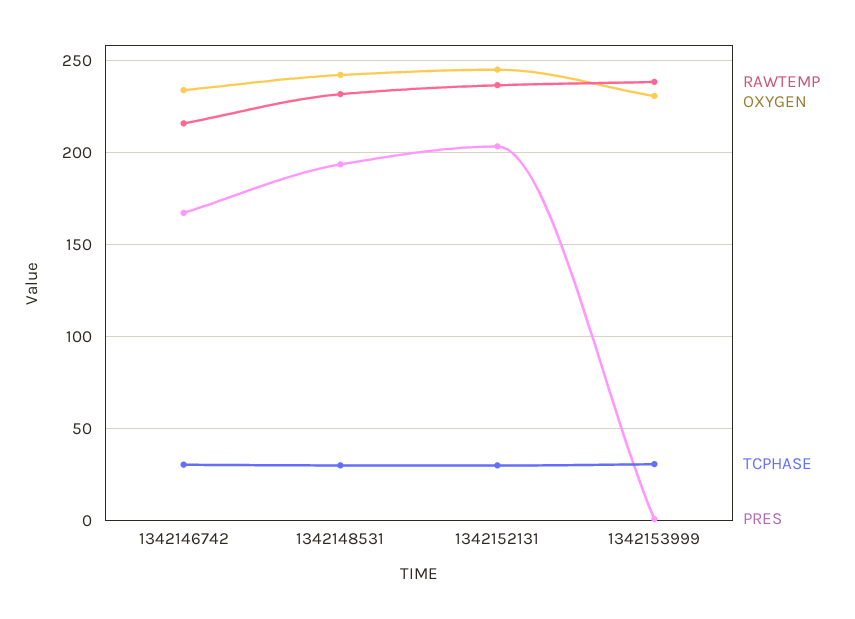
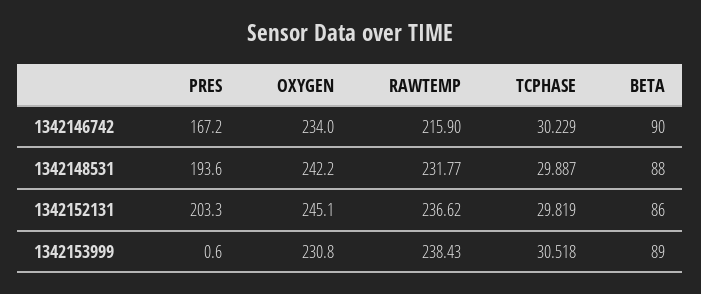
BETA, 1342146742: none -> 90
BETA, 1342148531: none -> 88
BETA, 1342152131: none -> 86
BETA, 1342153999: none -> 89

